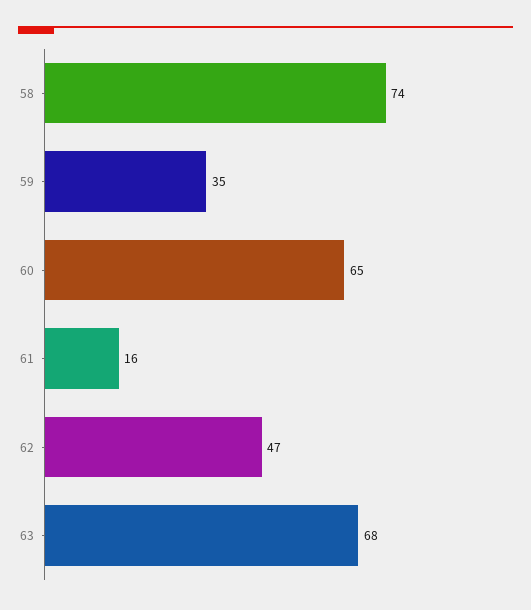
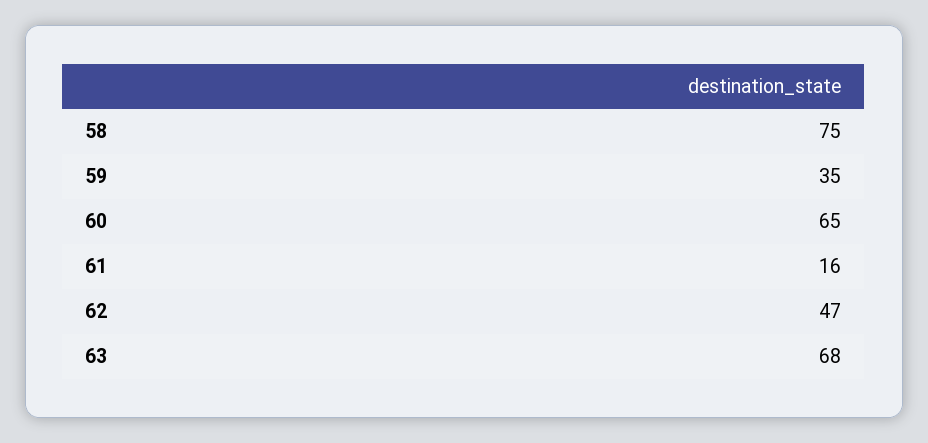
58: 74 -> 75

